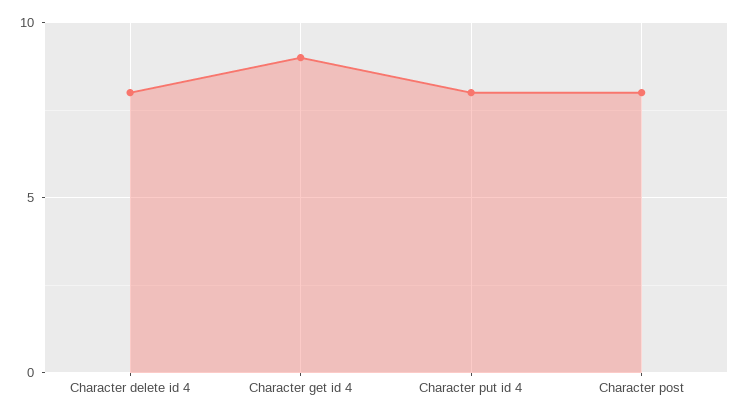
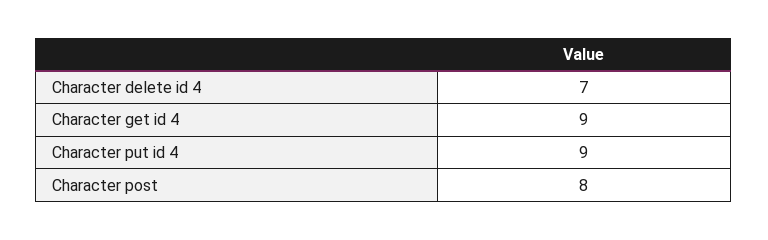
Character delete id 4: 8 -> 7
Character put id 4: 8 -> 9

